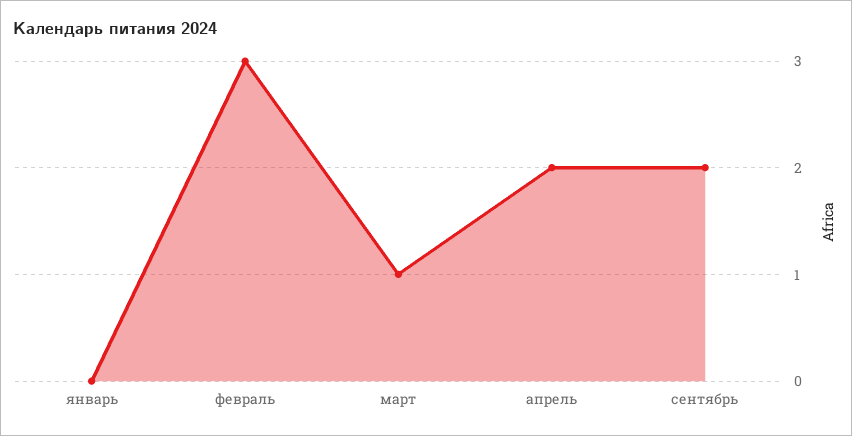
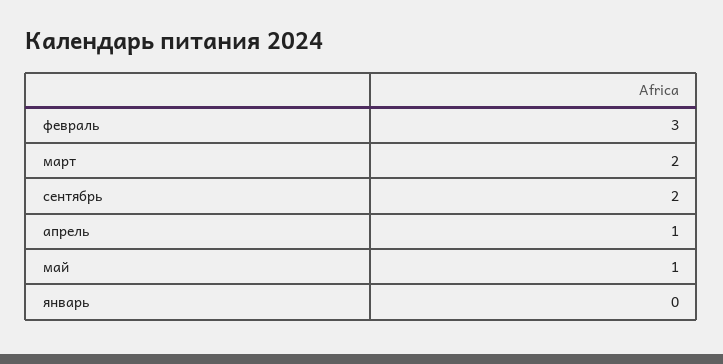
март: 1 -> 2
апрель: 2 -> 1
май: none -> 1

